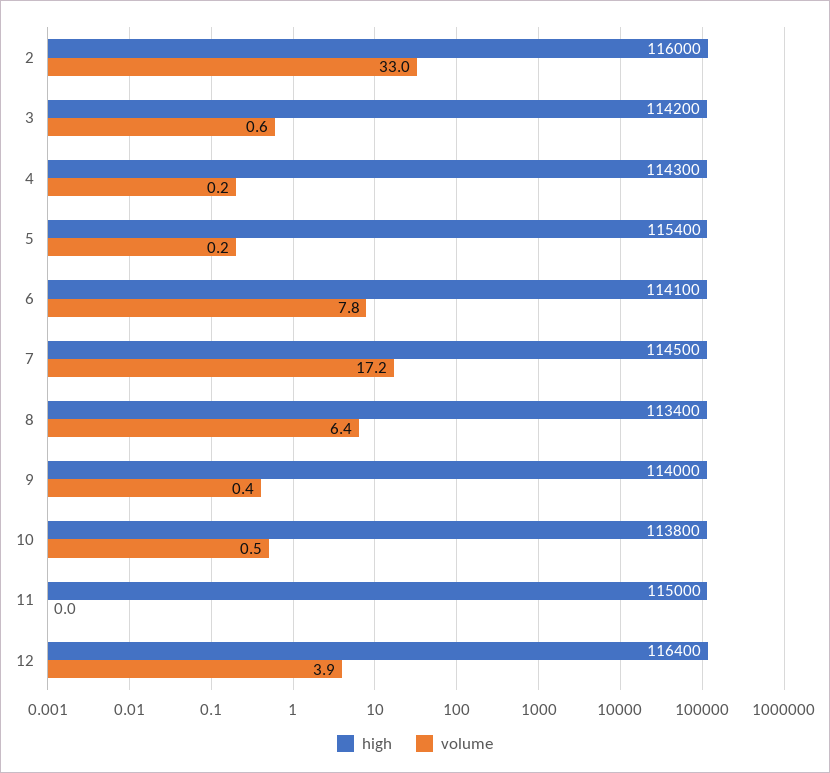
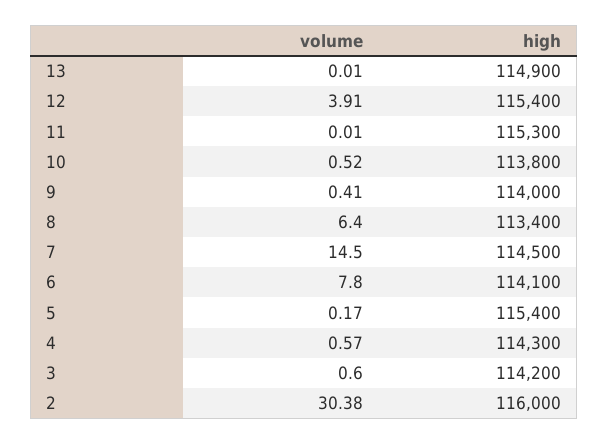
volume, 2: 33 -> 30.38
volume, 4: 0.2 -> 0.57
volume, 7: 17.2 -> 14.5
high, 11: 115000 -> 115300
high, 12: 116400 -> 115400
volume, 13: none -> 0.01
high, 13: none -> 114900

